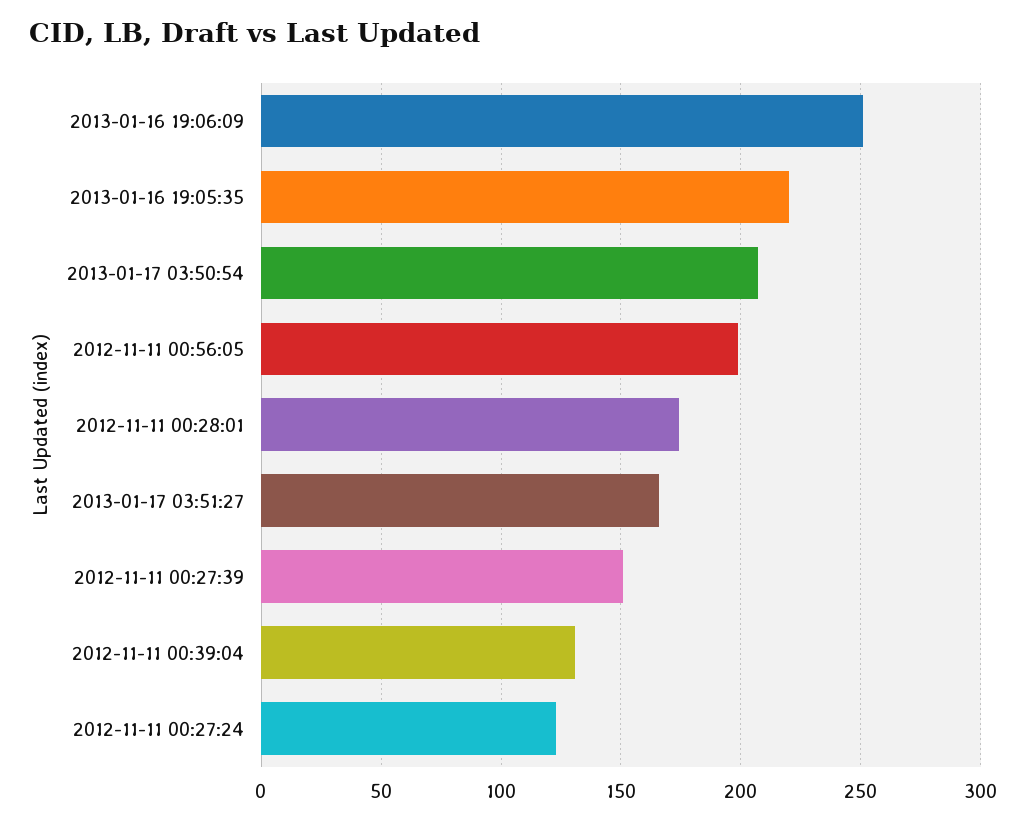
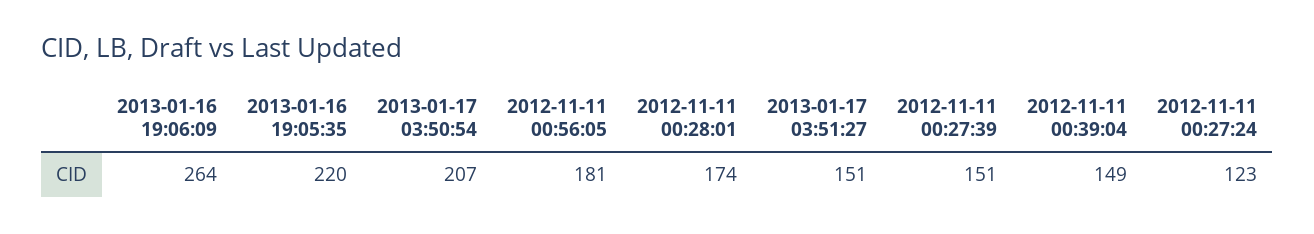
2013-01-16 19:06:09: 250 -> 264
2012-11-11 00:56:05: 200 -> 181
2013-01-17 03:51:27: 165 -> 151
2012-11-11 00:39:04: 130 -> 149

